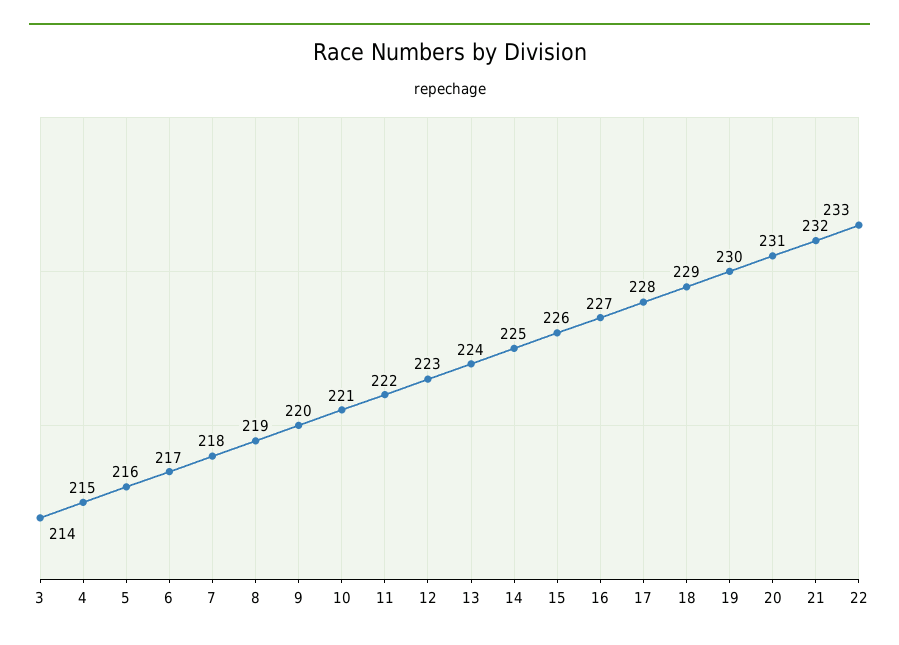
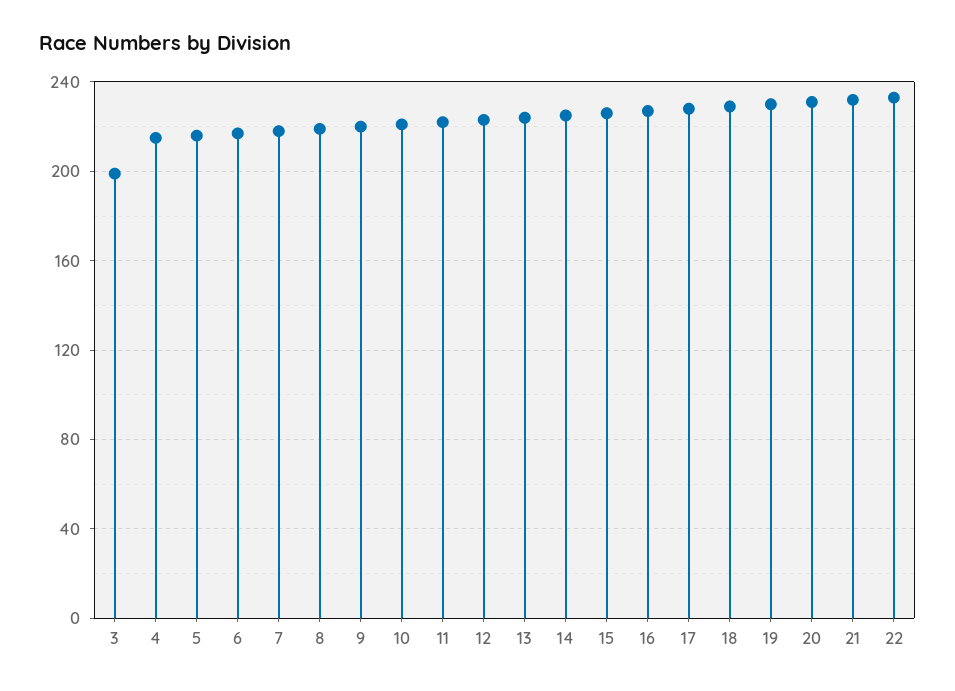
3: 214 -> 200

